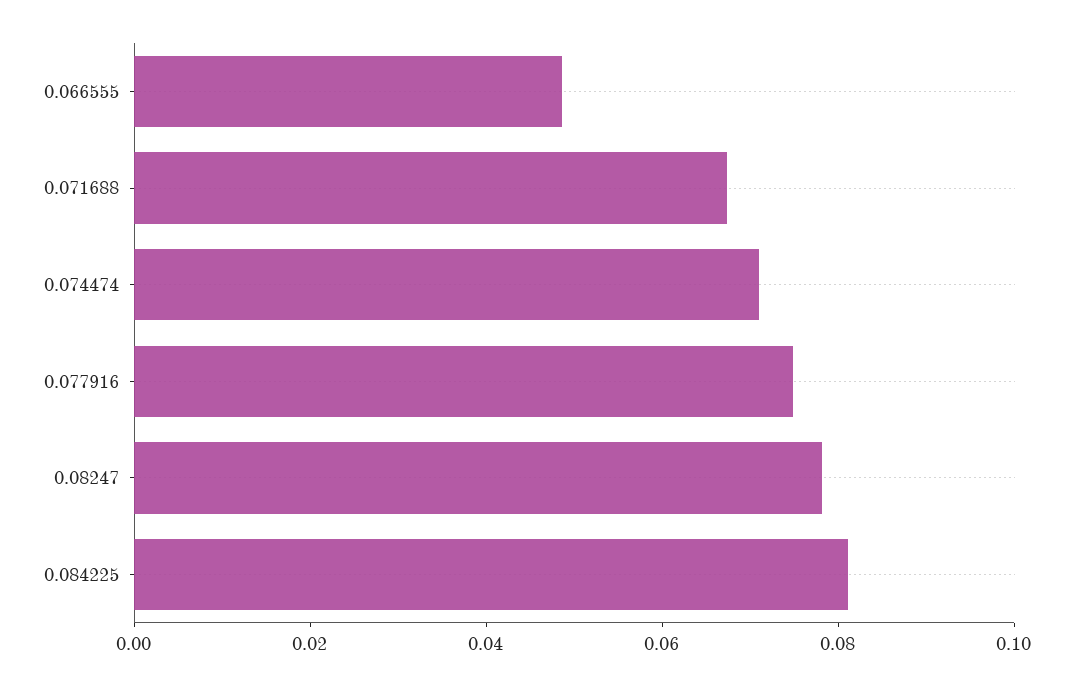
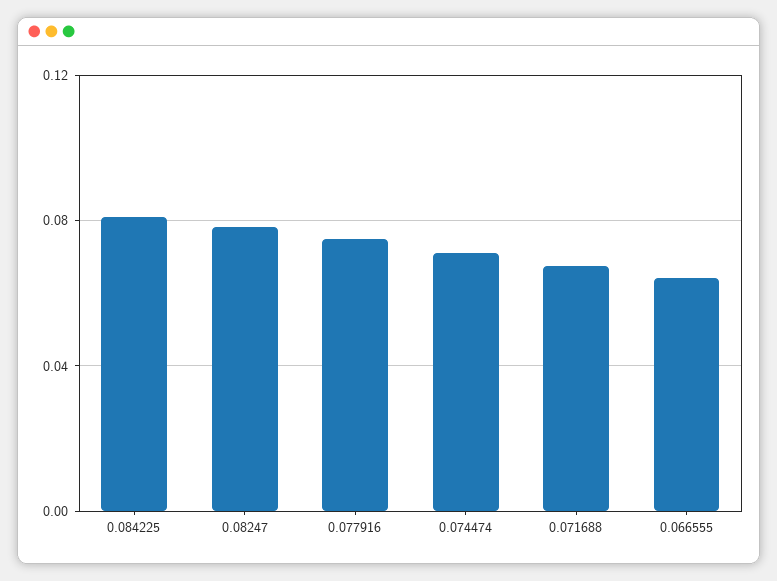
0.066555: 0.05 -> 0.065

